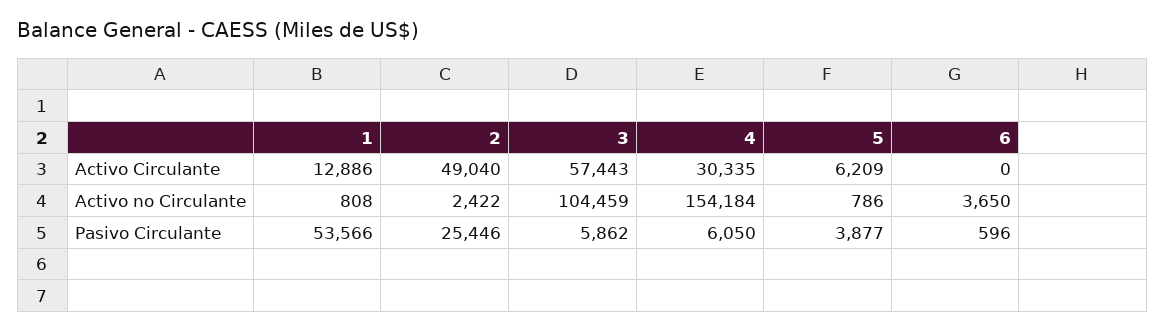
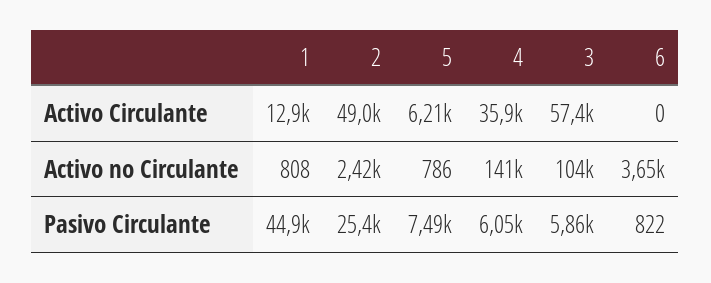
4, Activo Circulante: 30335 -> 35900
4, Activo no Circulante: 154184 -> 141000
1, Pasivo Circulante: 53566 -> 44900
5, Pasivo Circulante: 3877 -> 7490
6, Pasivo Circulante: 596 -> 822

